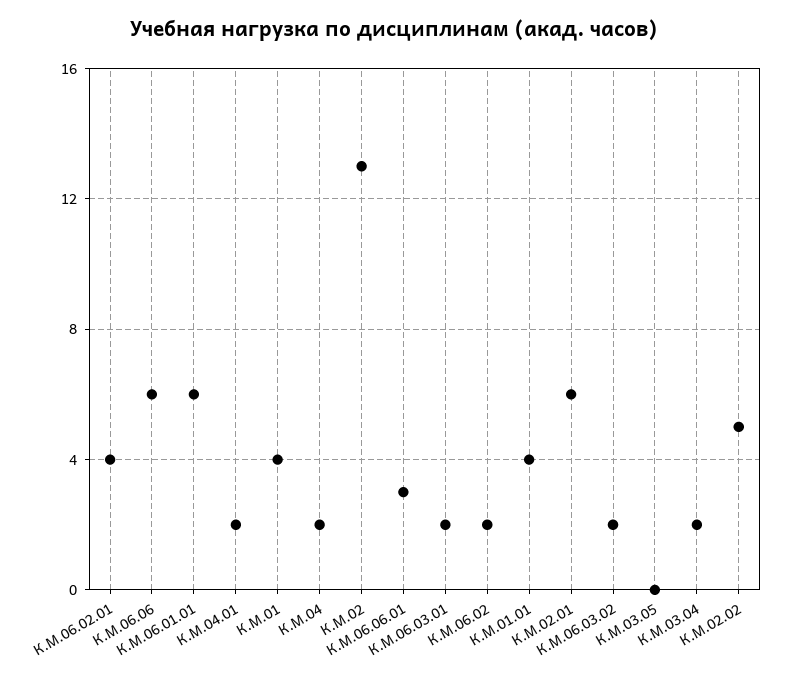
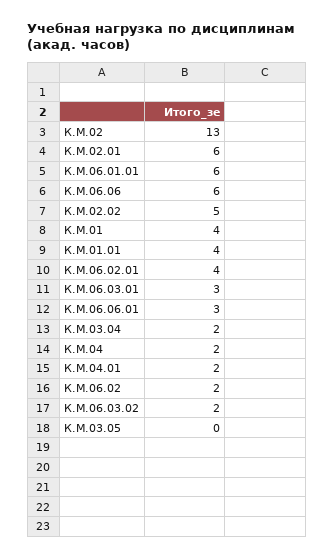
К.М.06.03.01: 2 -> 3

